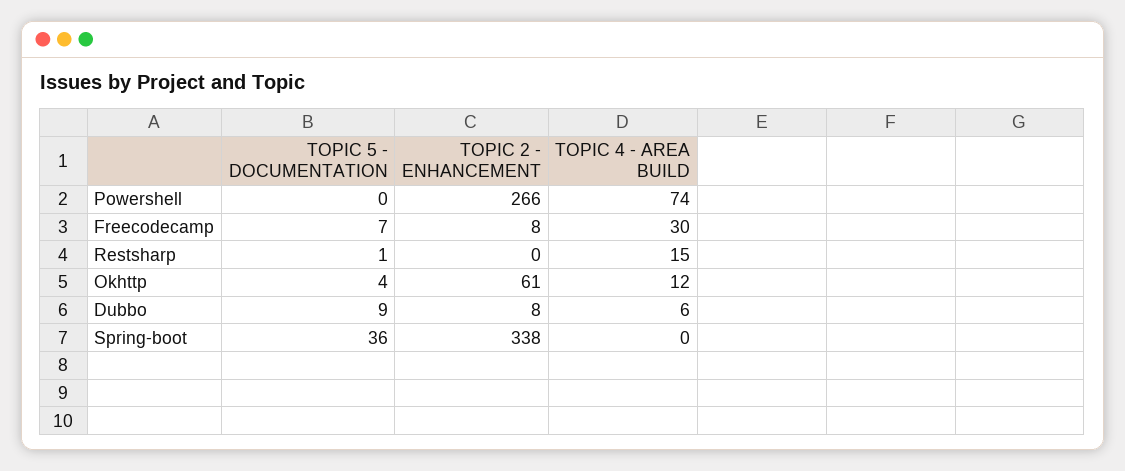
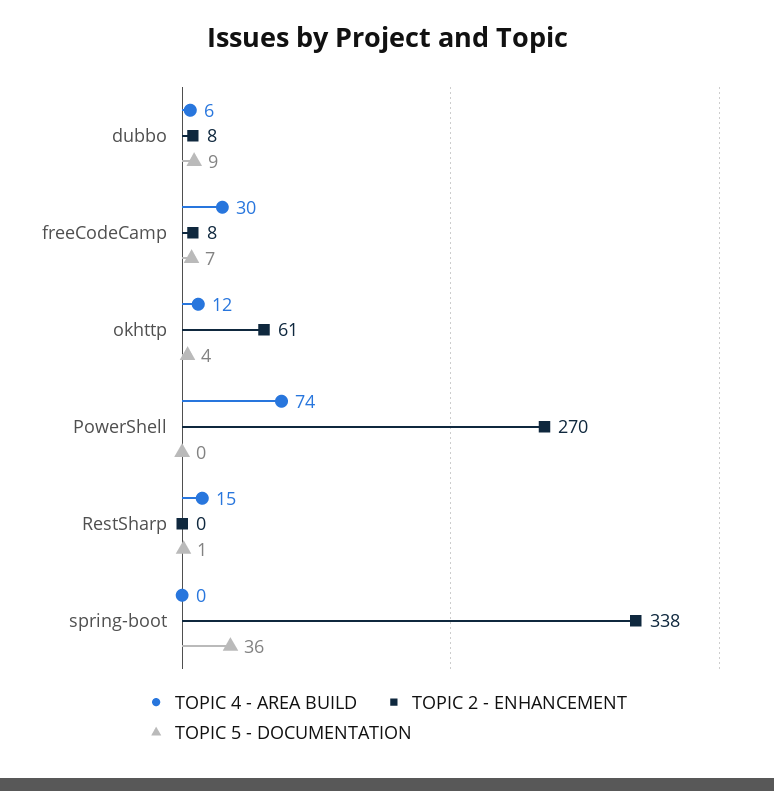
TOPIC 2 - ENHANCEMENT, Powershell: 266 -> 270

